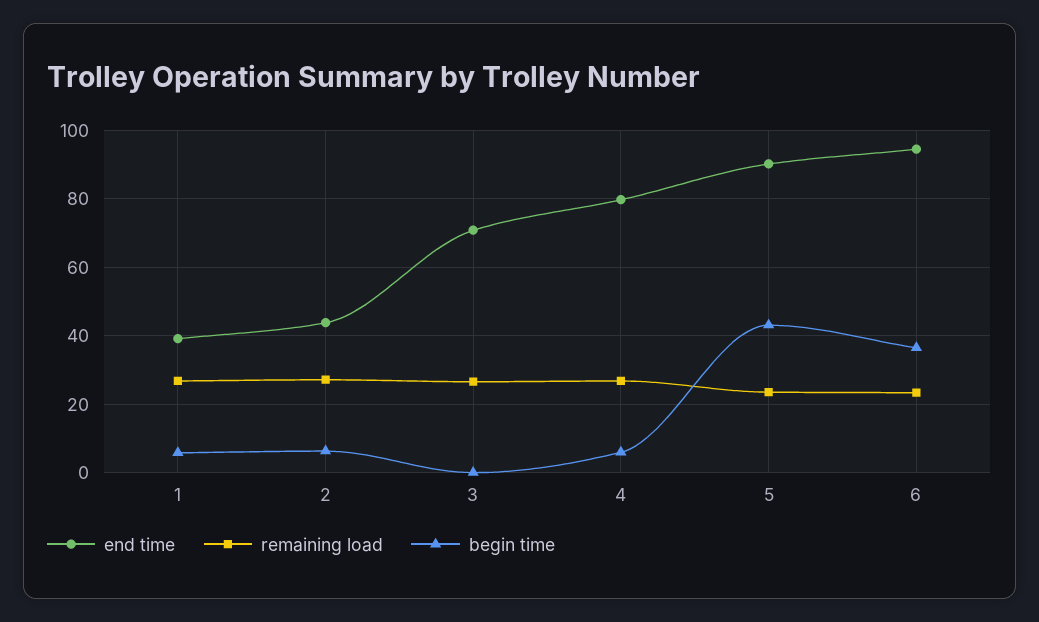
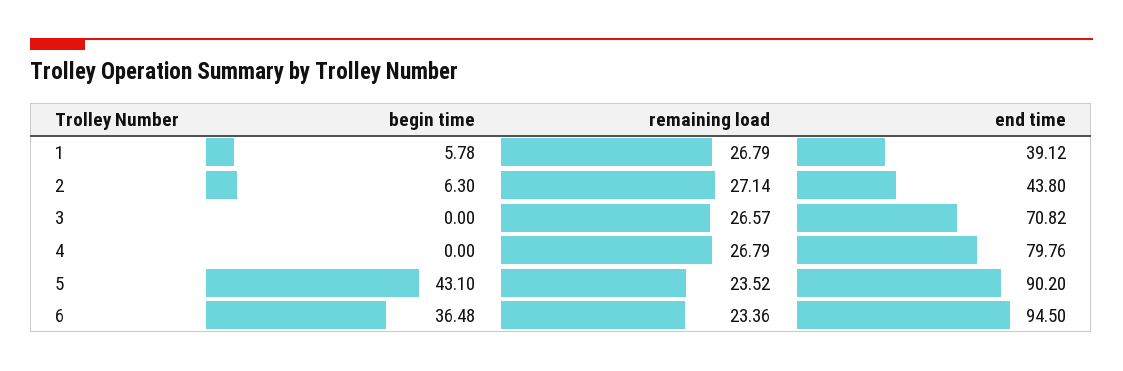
begin time, 4: 6 -> 0

